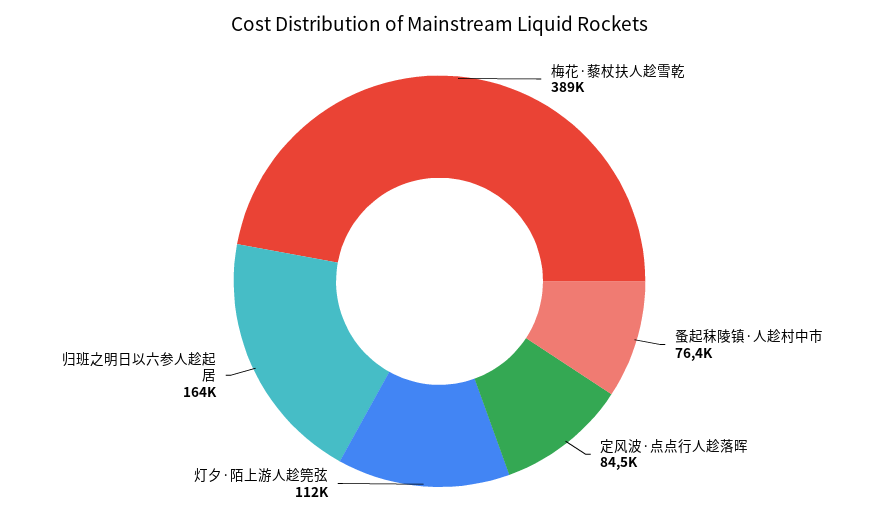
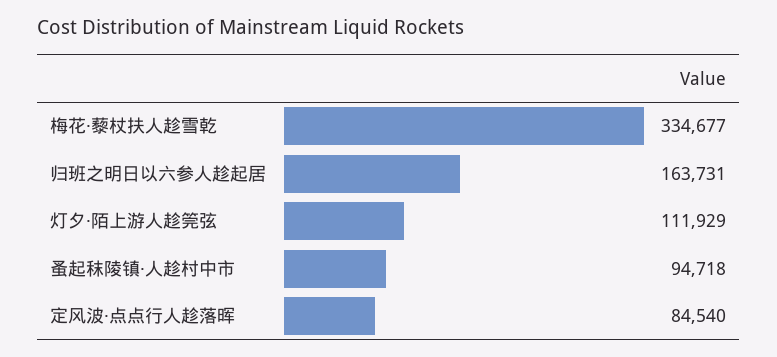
梅花·藜杖扶人趁雪乾: 389000 -> 334677
蚤起秣陵镇·人趁村中市: 76400 -> 94718

